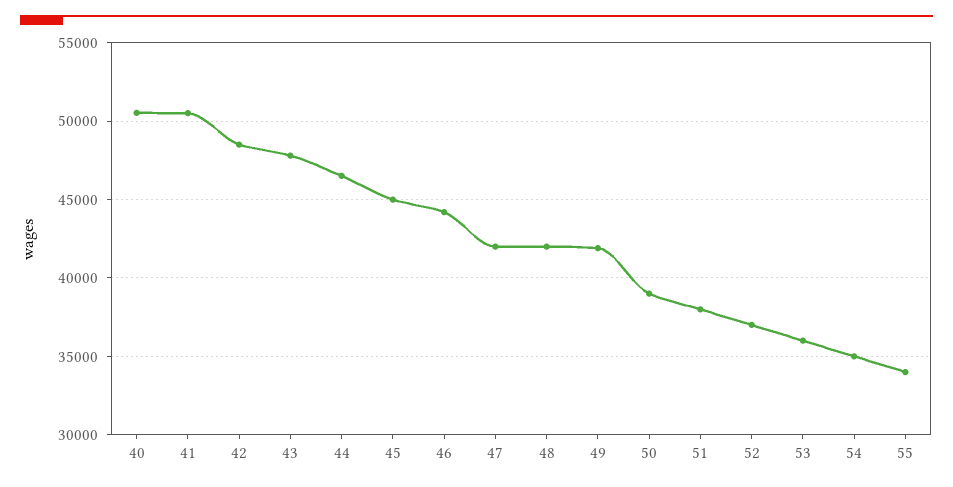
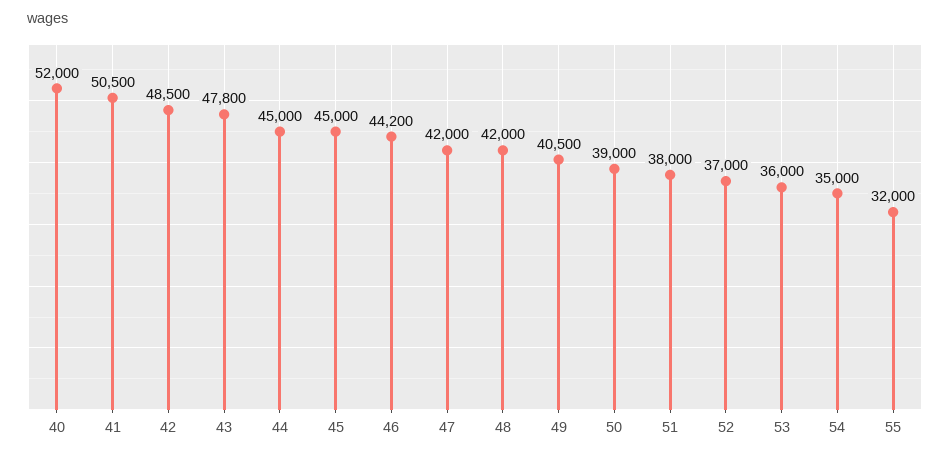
40: 50500 -> 52000
44: 46500 -> 45000
49: 42000 -> 40500
55: 34000 -> 32000

